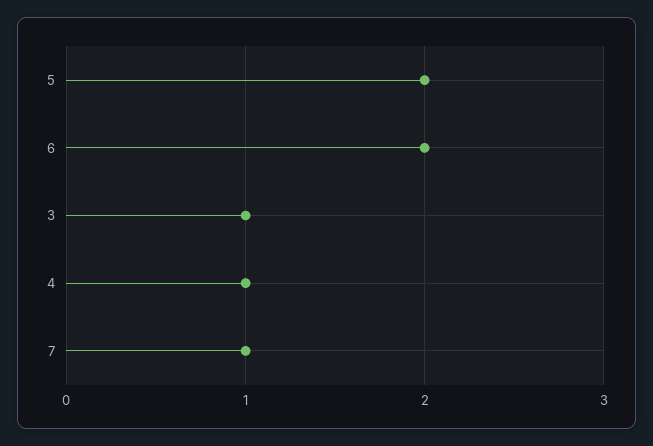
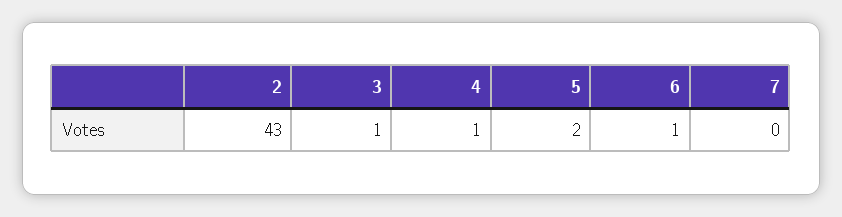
6: 2 -> 1
7: 1 -> 0
2: none -> 43

